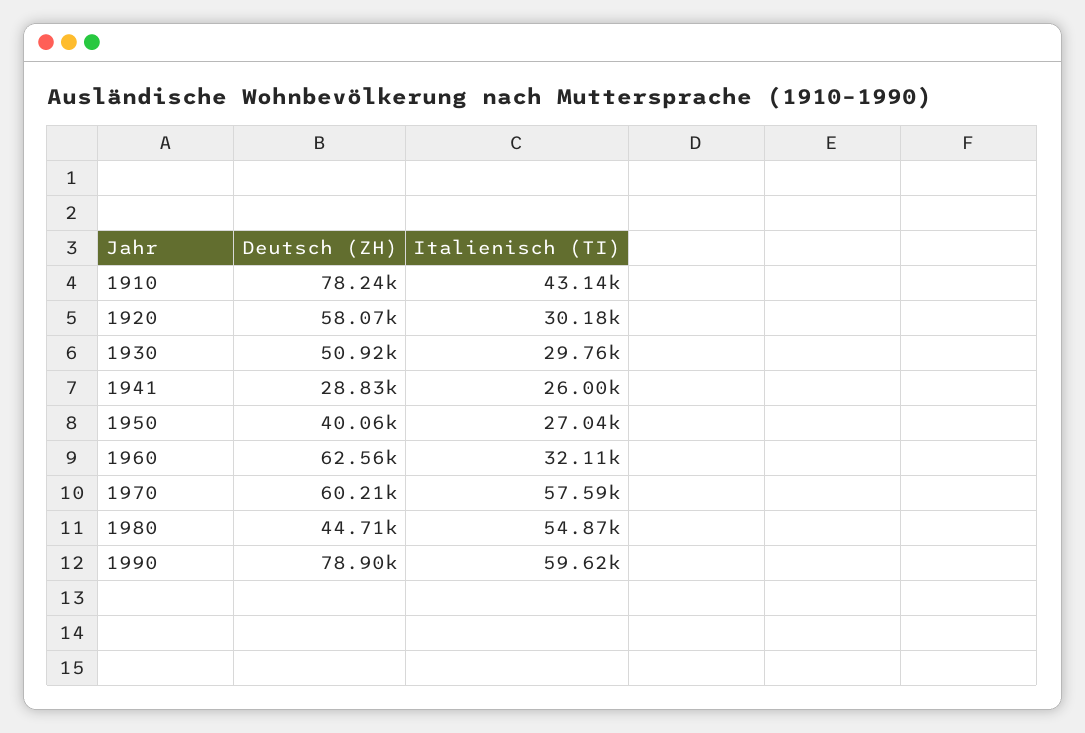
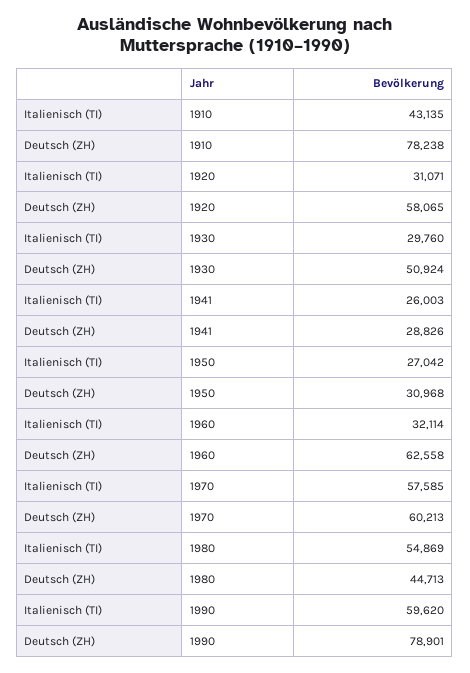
Italienisch (TI), 1920: 30180 -> 31071
Deutsch (ZH), 1950: 40060 -> 30968

